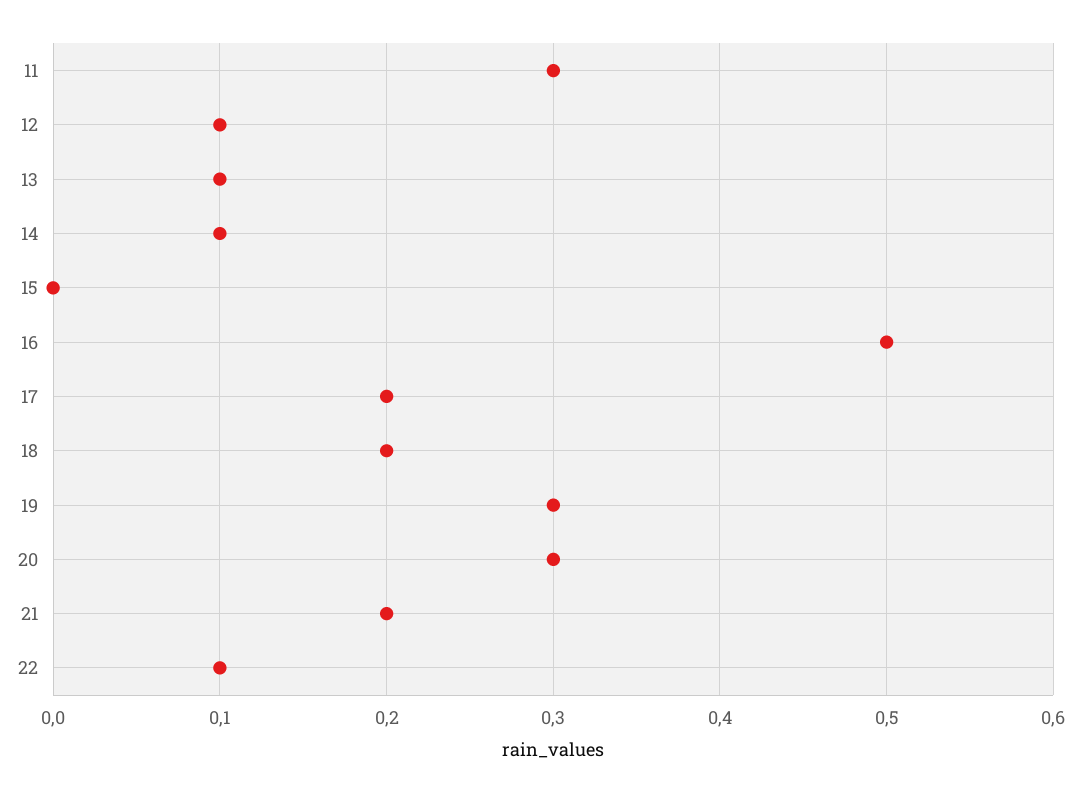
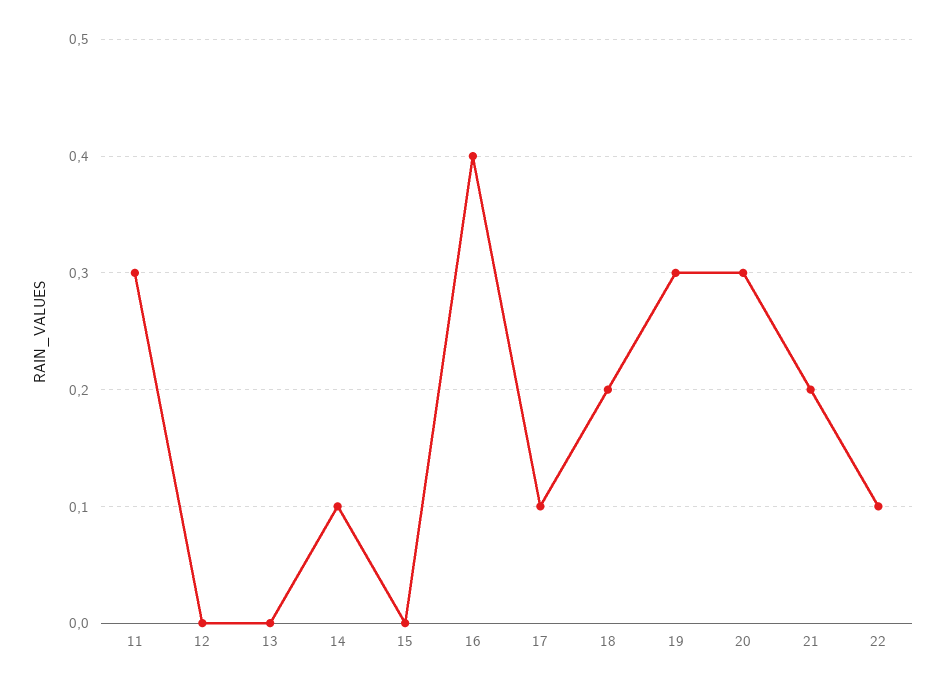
12: 0.1 -> 0
13: 0.1 -> 0
16: 0.5 -> 0.4
17: 0.2 -> 0.1

